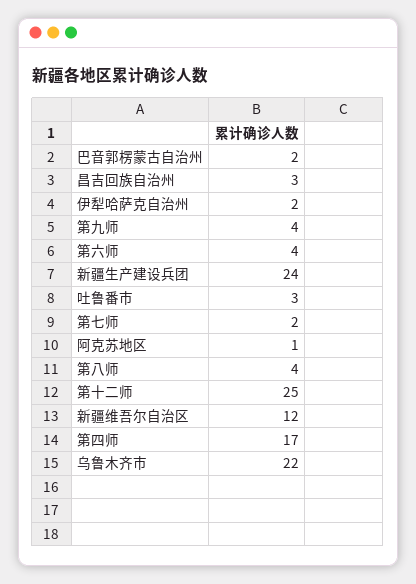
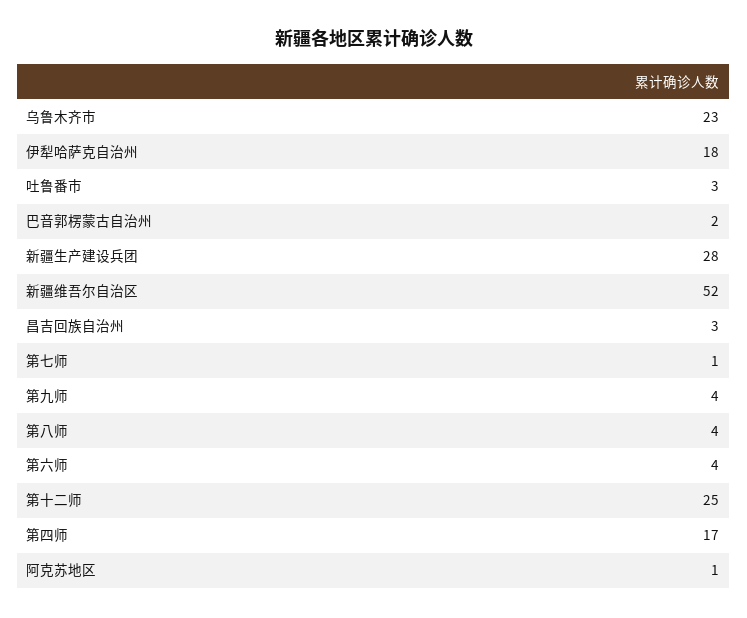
伊犁哈萨克自治州: 2 -> 18
新疆生产建设兵团: 24 -> 28
第七师: 2 -> 1
新疆维吾尔自治区: 12 -> 52
乌鲁木齐市: 22 -> 23

